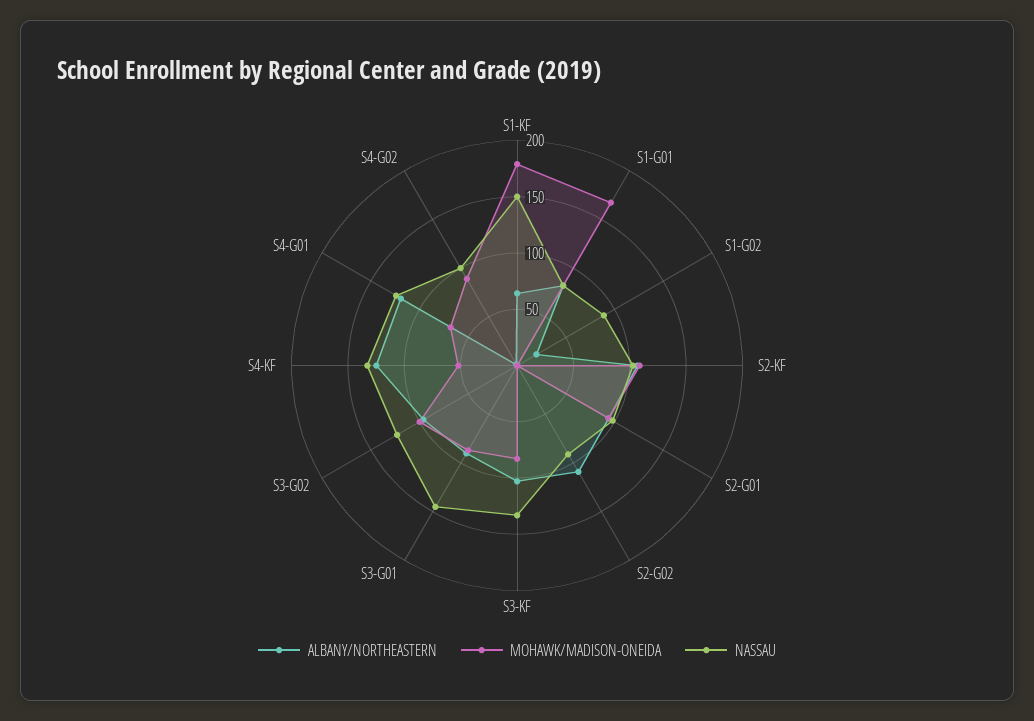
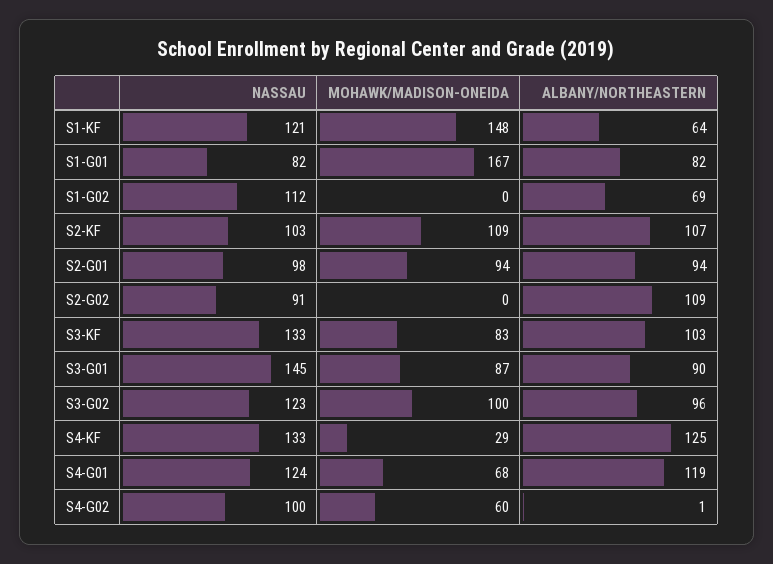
MOHAWK/MADISON-ONEIDA, S1-KF: 180 -> 148
NASSAU, S1-KF: 150 -> 121
ALBANY/NORTHEASTERN, S1-G02: 20 -> 69
NASSAU, S1-G02: 90 -> 112
MOHAWK/MADISON-ONEIDA, S4-KF: 50 -> 29
MOHAWK/MADISON-ONEIDA, S4-G02: 90 -> 60

